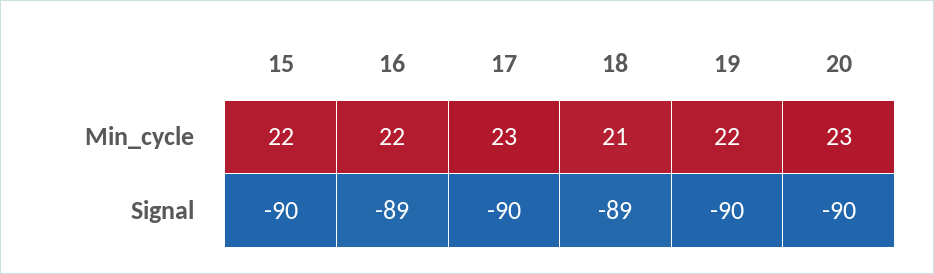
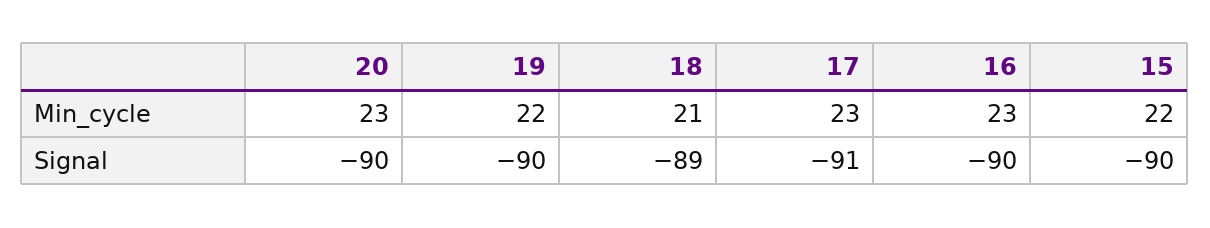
16, Min_cycle: 22 -> 23
16, Signal: -89 -> -90
17, Signal: -90 -> -91

